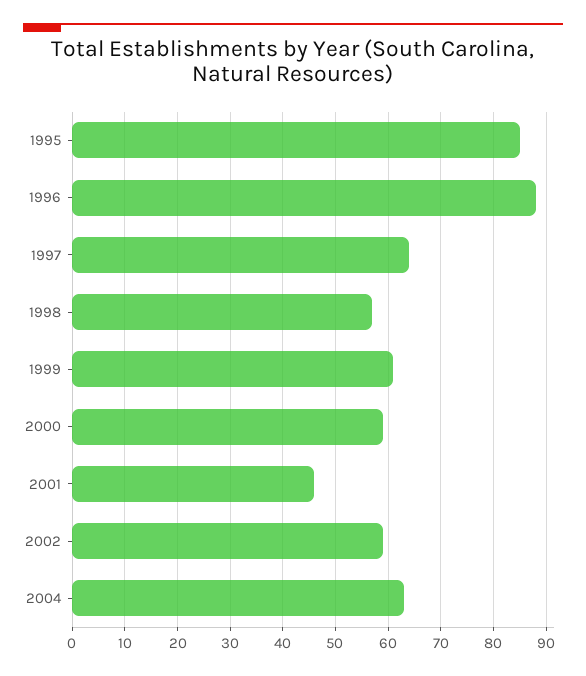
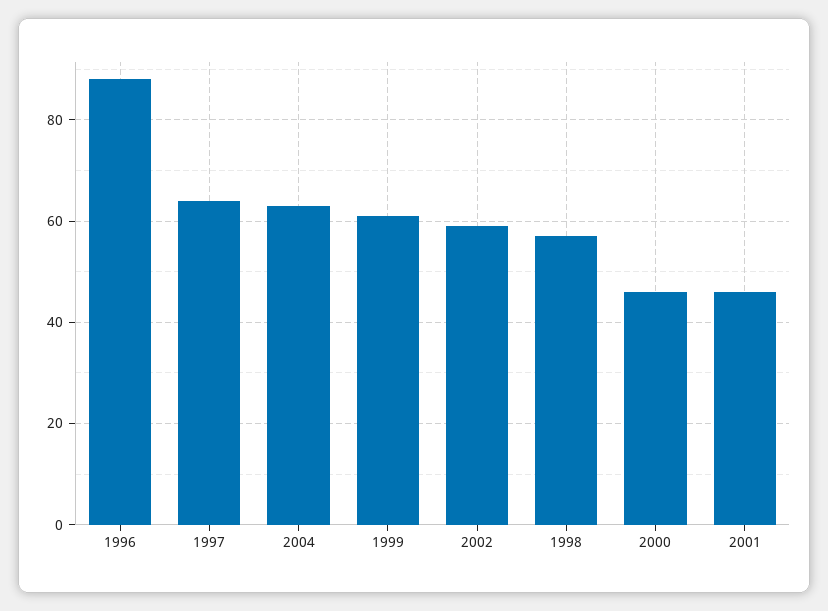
1995: 85 -> none
2000: 60 -> 45

